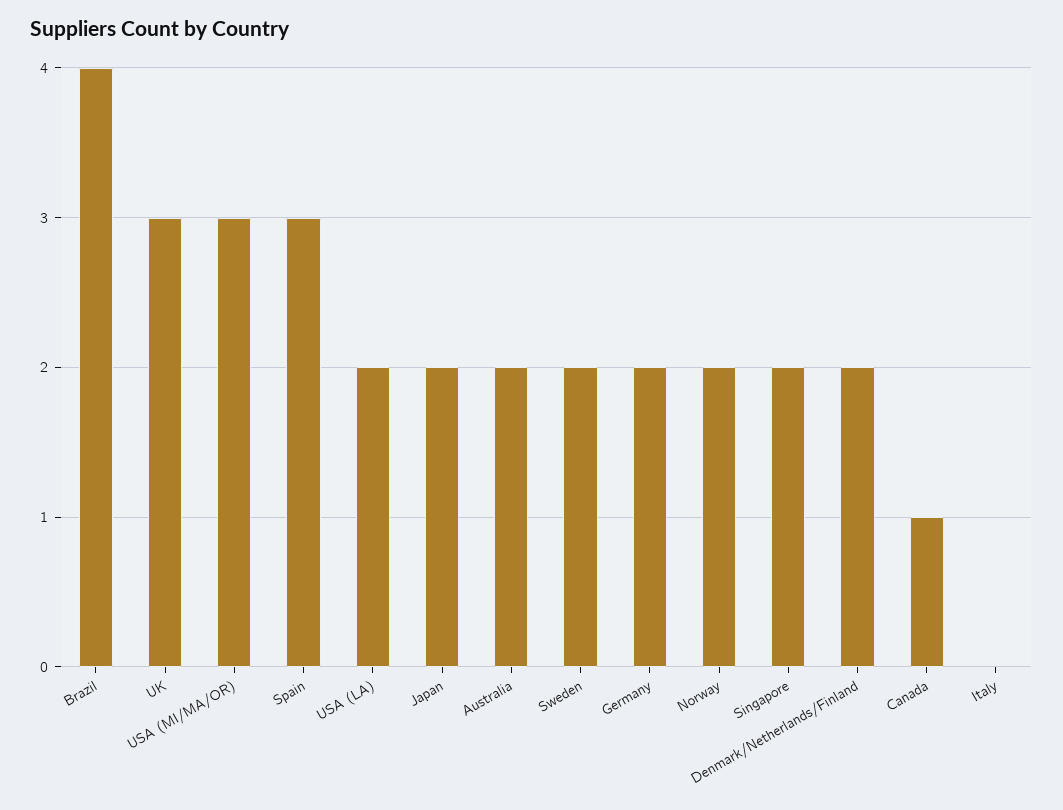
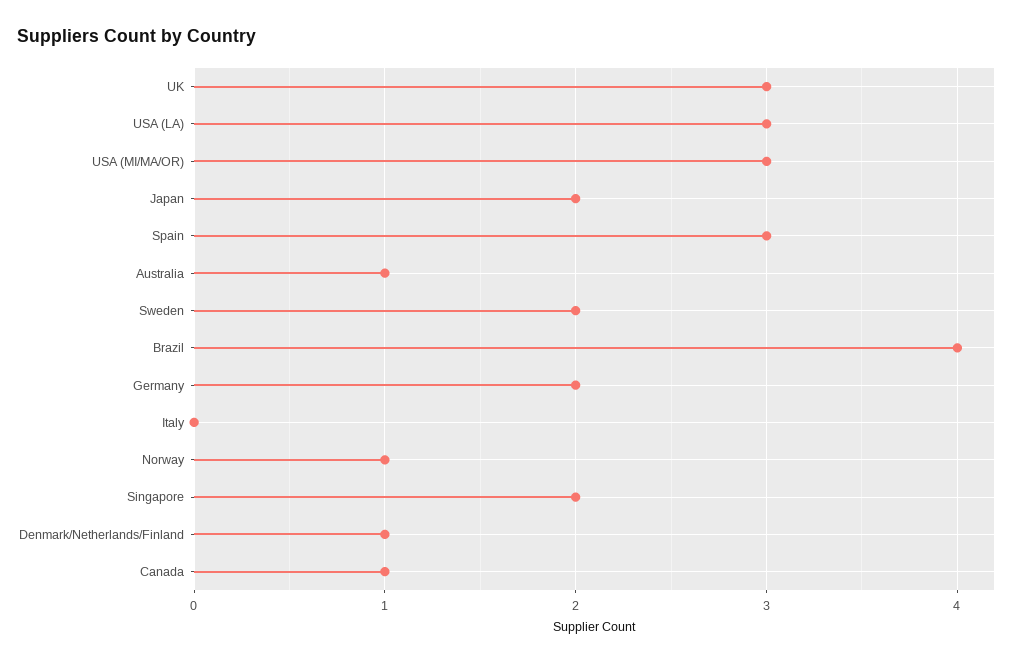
USA (LA): 2 -> 3
Australia: 2 -> 1
Norway: 2 -> 1
Denmark/Netherlands/Finland: 2 -> 1

